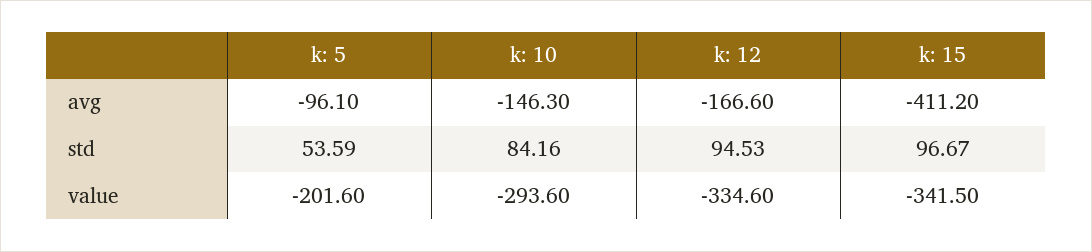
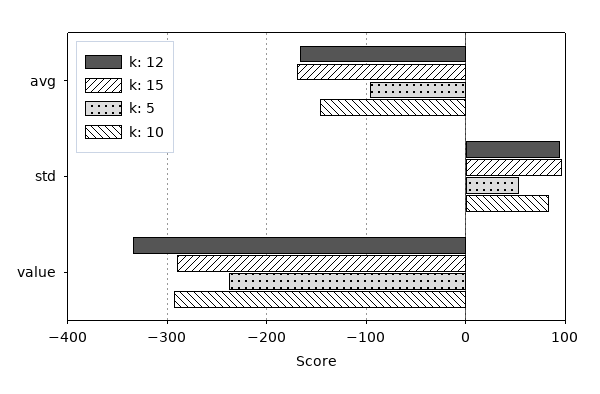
k: 15, avg: -411.2 -> -170
k: 5, value: -201.6 -> -240
k: 15, value: -341.5 -> -290

